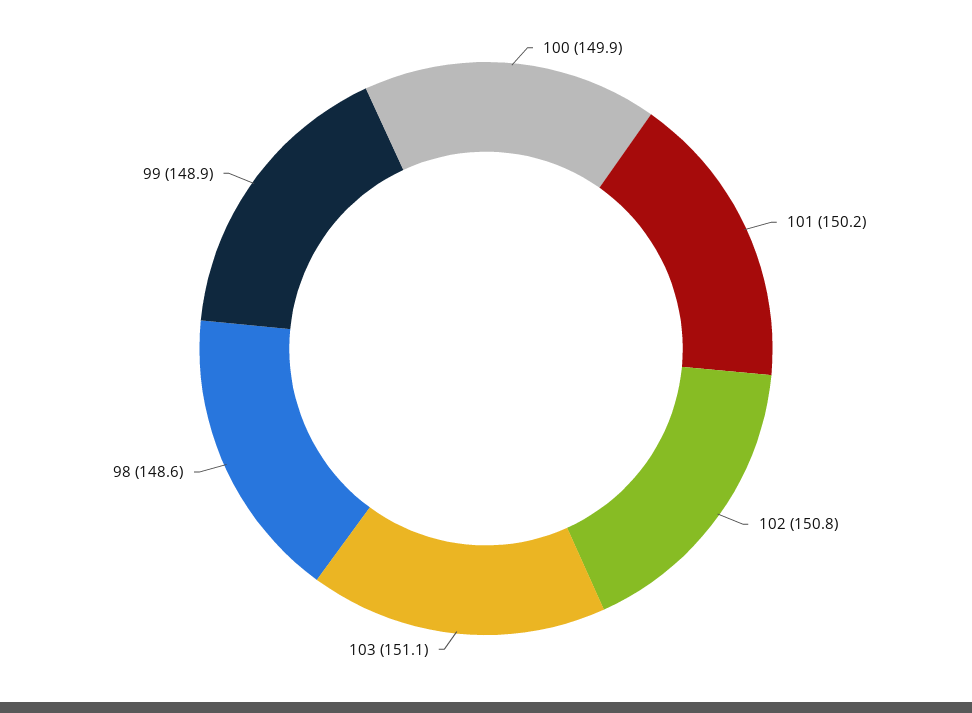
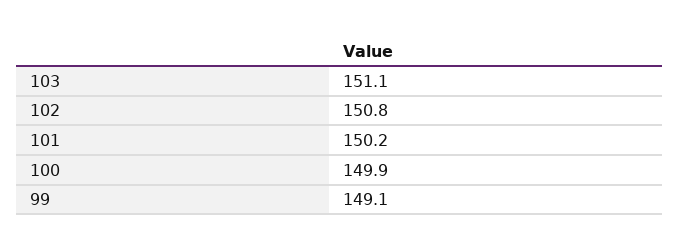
98: 148.6 -> none
99: 148.9 -> 149.1

